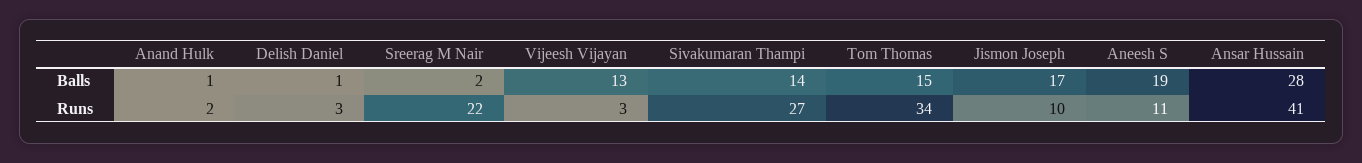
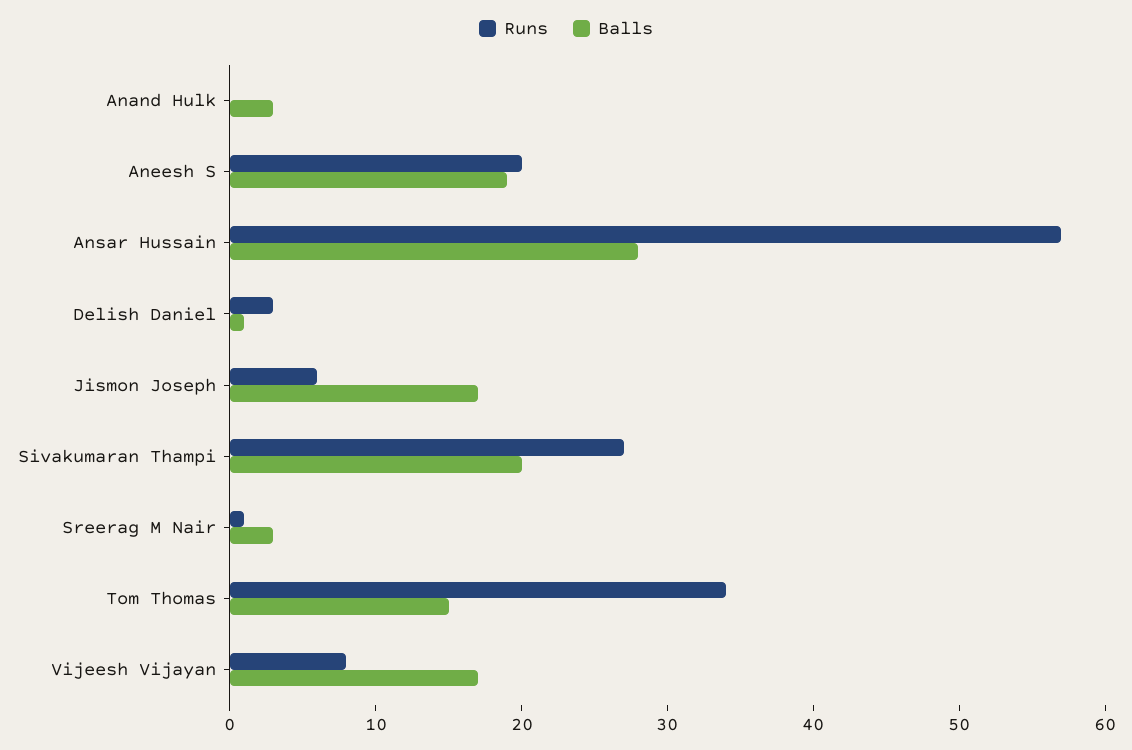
Balls, Anand Hulk: 1 -> 3
Balls, Sreerag M Nair: 2 -> 3
Balls, Vijeesh Vijayan: 13 -> 17
Balls, Sivakumaran Thampi: 14 -> 20
Runs, Anand Hulk: 2 -> 0
Runs, Sreerag M Nair: 22 -> 1
Runs, Vijeesh Vijayan: 3 -> 8
Runs, Jismon Joseph: 10 -> 6
Runs, Aneesh S: 11 -> 20
Runs, Ansar Hussain: 41 -> 57

